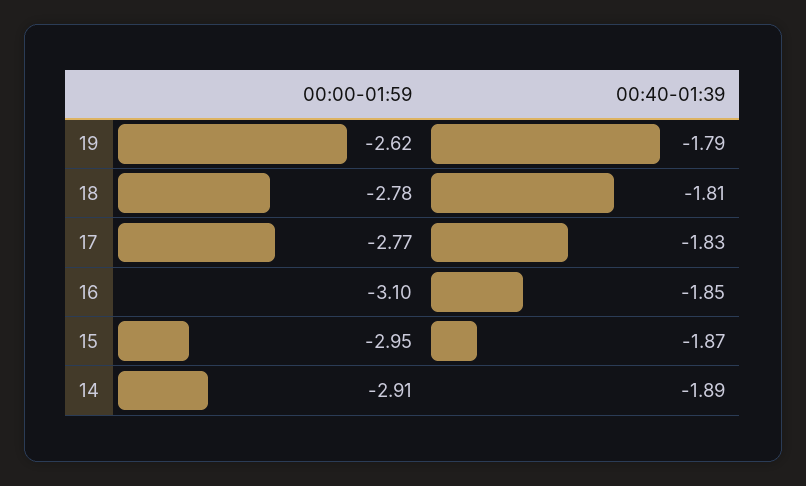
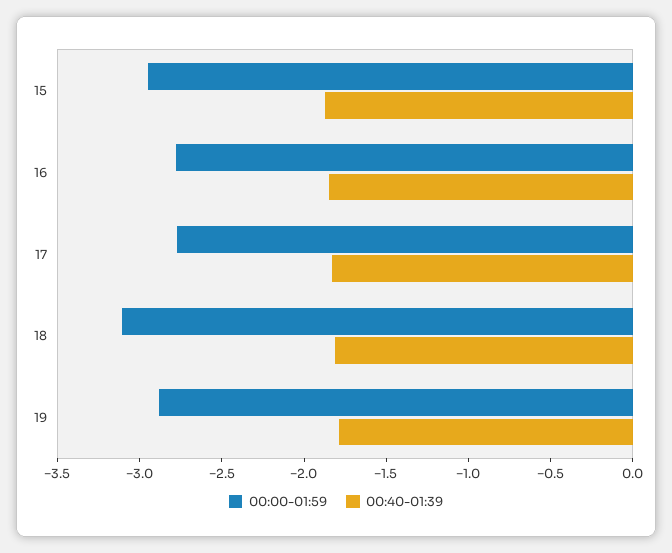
00:00-01:59, 19: -2.62 -> -2.9
00:00-01:59, 18: -2.78 -> -3.1
00:00-01:59, 16: -3.1 -> -2.8
00:00-01:59, 14: -2.91 -> none
00:40-01:39, 14: -1.89 -> none

